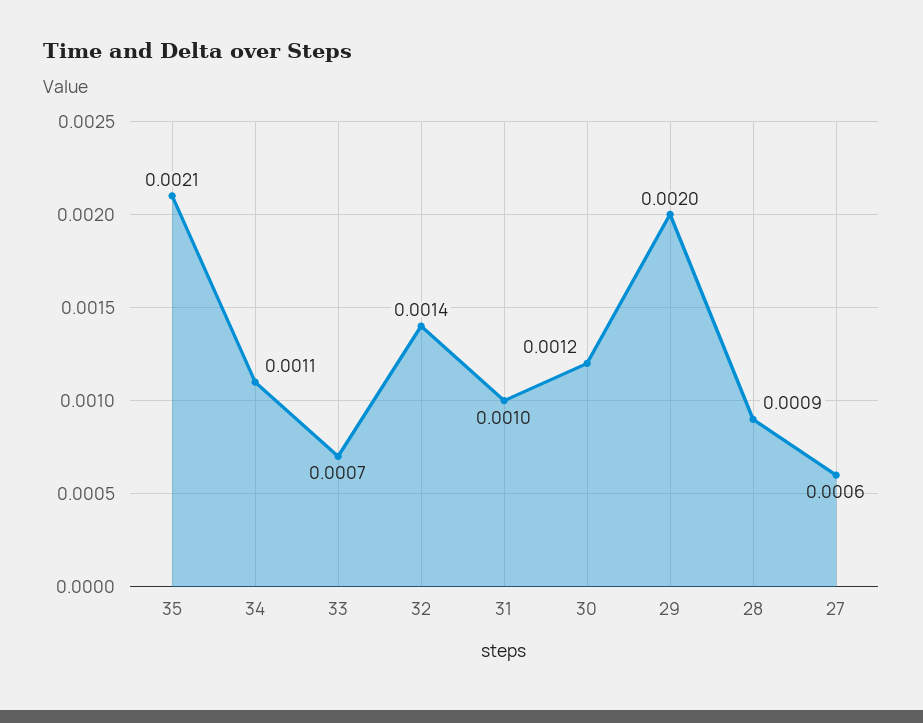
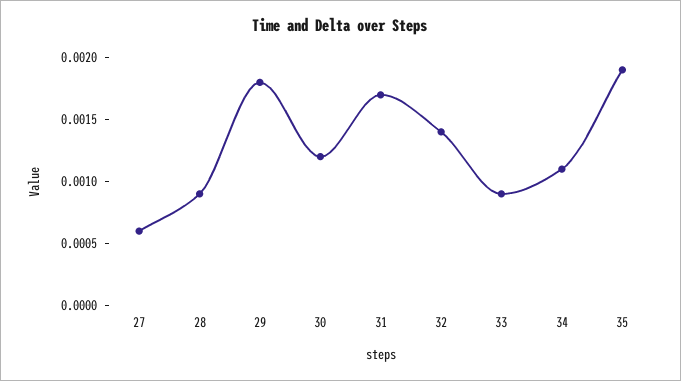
35: 0.0021 -> 0.0019
33: 0.0007 -> 0.0009
31: 0.001 -> 0.0017
29: 0.002 -> 0.0018

